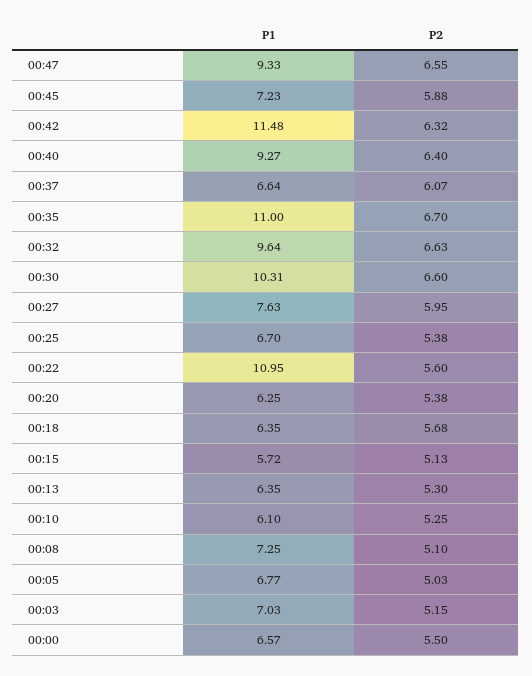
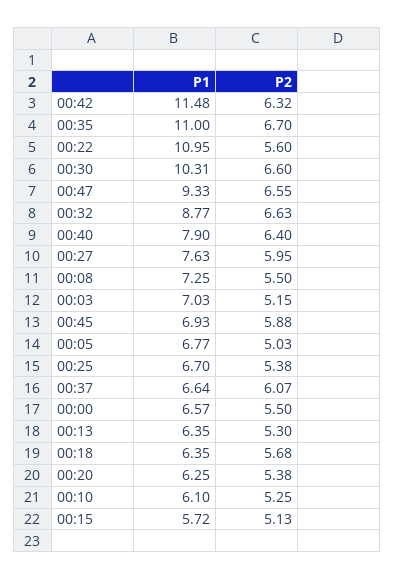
P1, 00:45: 7.23 -> 6.93
P1, 00:40: 9.27 -> 7.9
P1, 00:32: 9.64 -> 8.77
P2, 00:08: 5.1 -> 5.5

